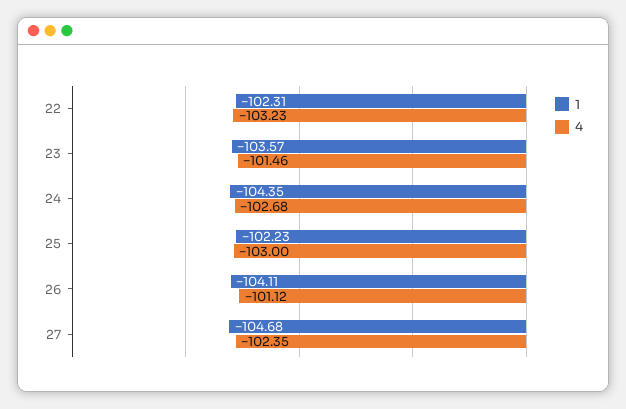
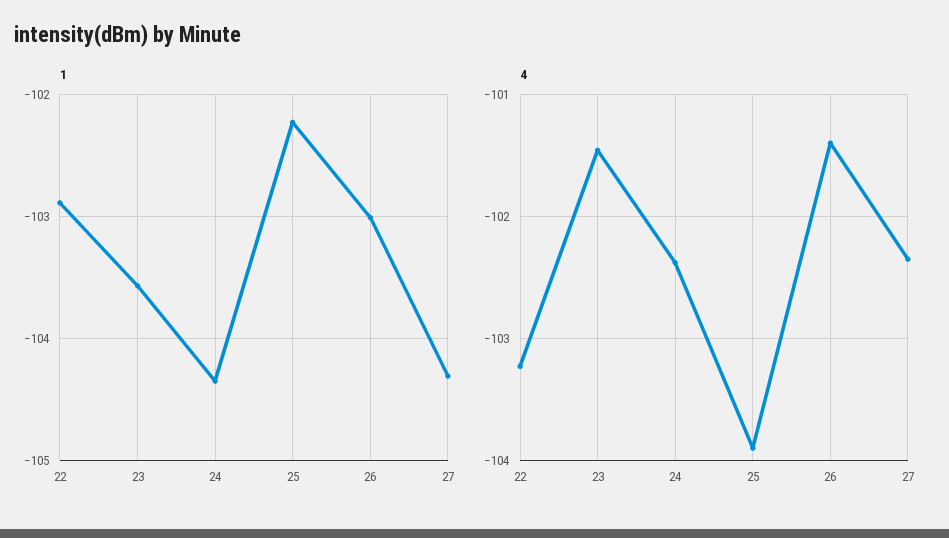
1, 22: -102.31 -> -102.9
4, 24: -102.68 -> -102.4
4, 25: -103 -> -103.9
1, 26: -104.11 -> -103
4, 26: -101.12 -> -101.4
1, 27: -104.68 -> -104.3

